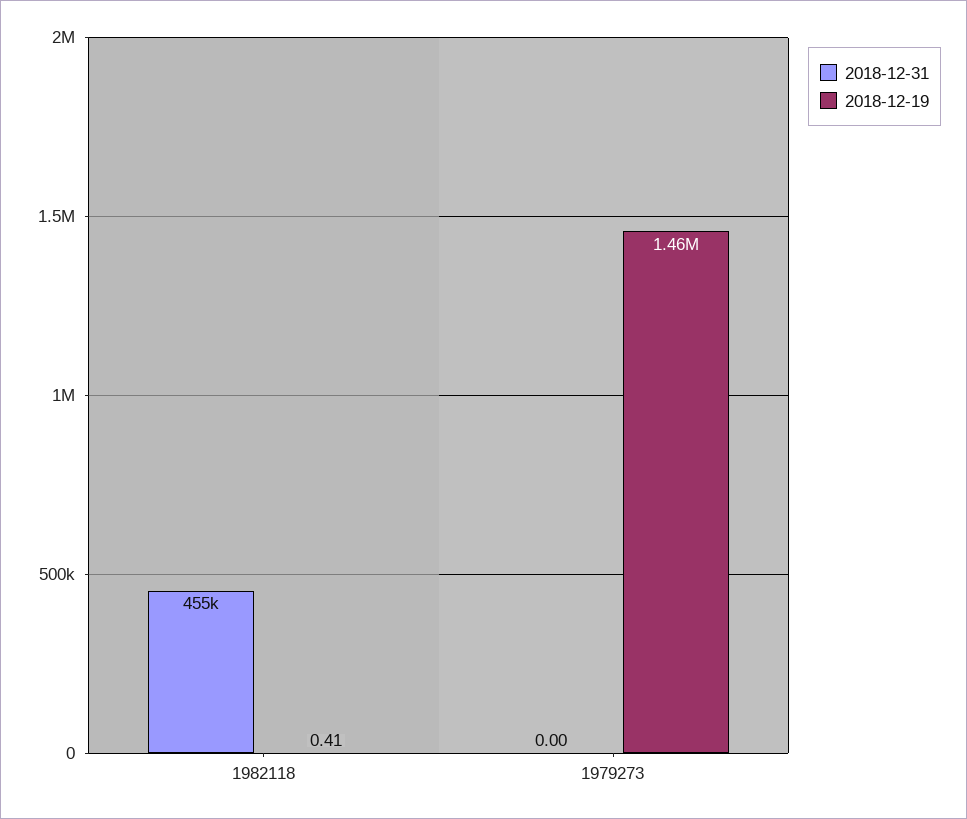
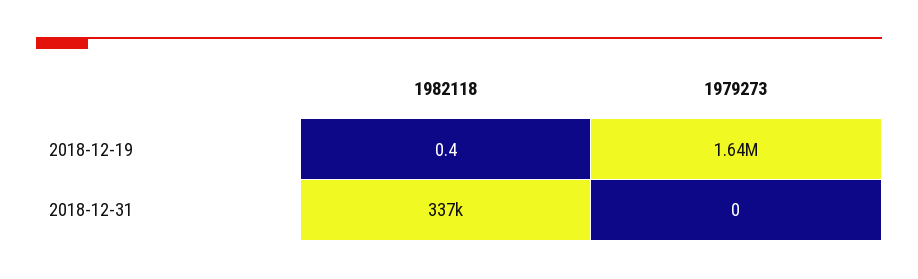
2018-12-31, 1982118: 455000 -> 337000
2018-12-19, 1979273: 1460000 -> 1640000

